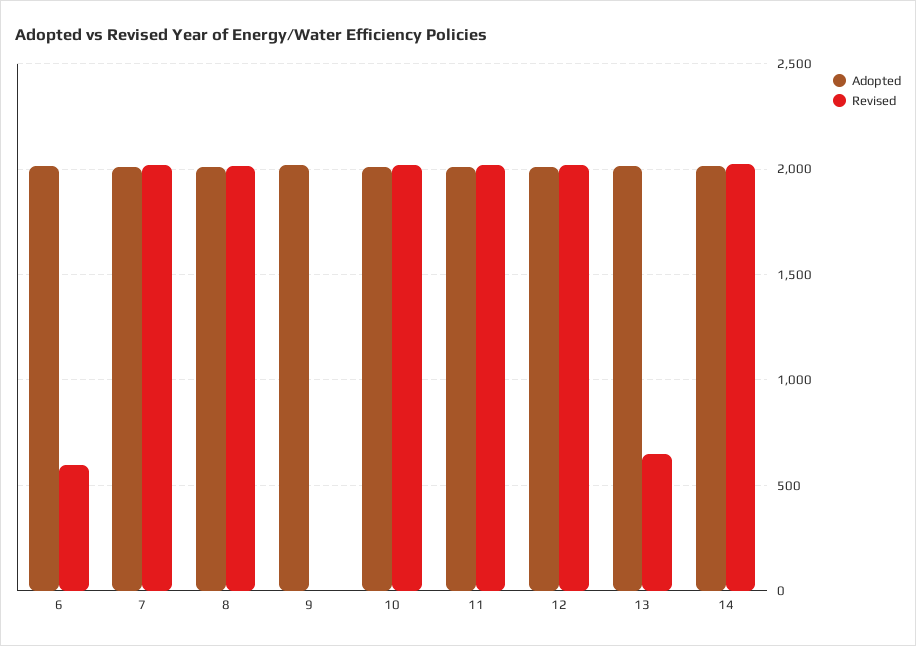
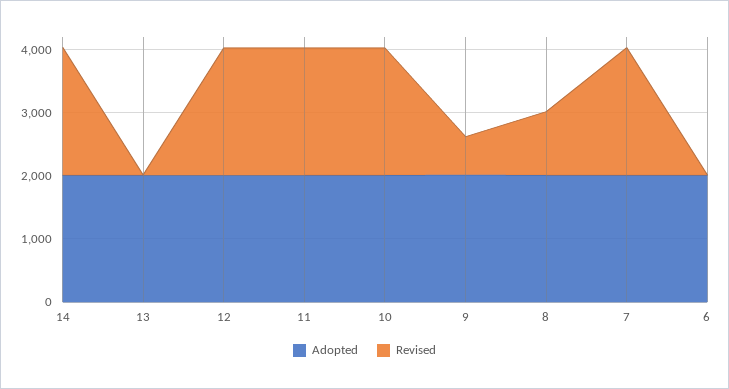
Revised, 6: 600 -> 0
Revised, 8: 2000 -> 1000
Revised, 9: 0 -> 600
Revised, 13: 650 -> 0

